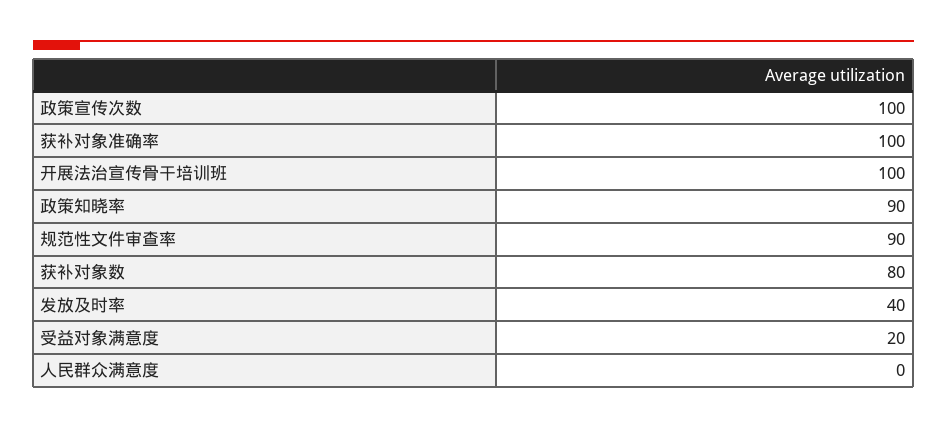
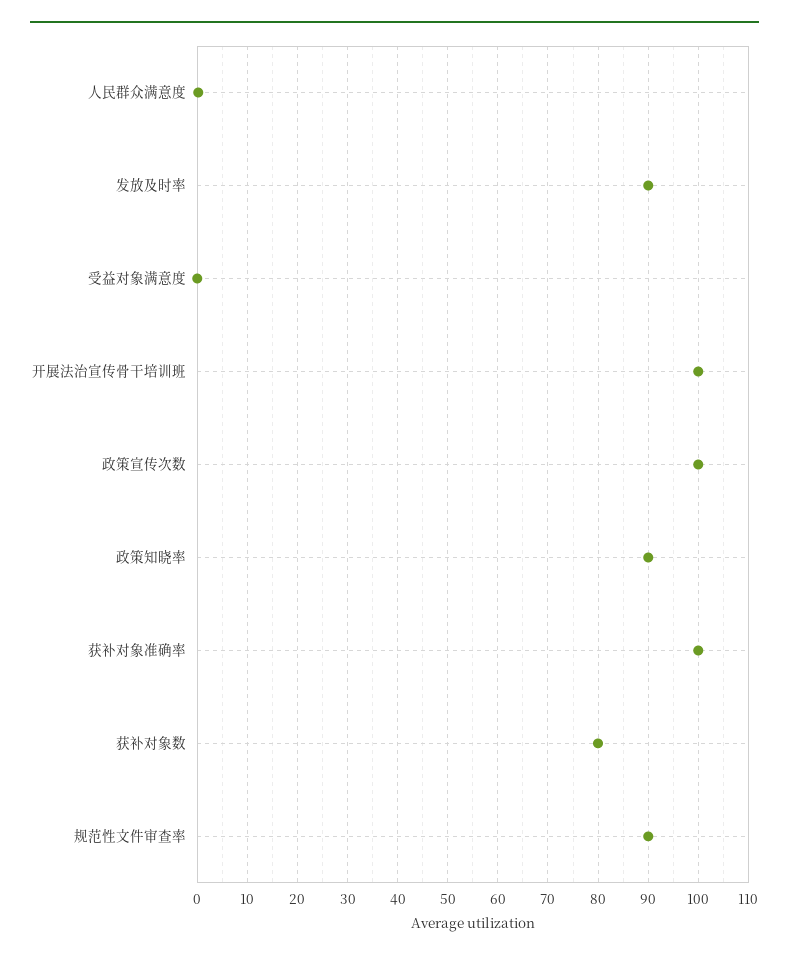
发放及时率: 40 -> 90
受益对象满意度: 20 -> 0

